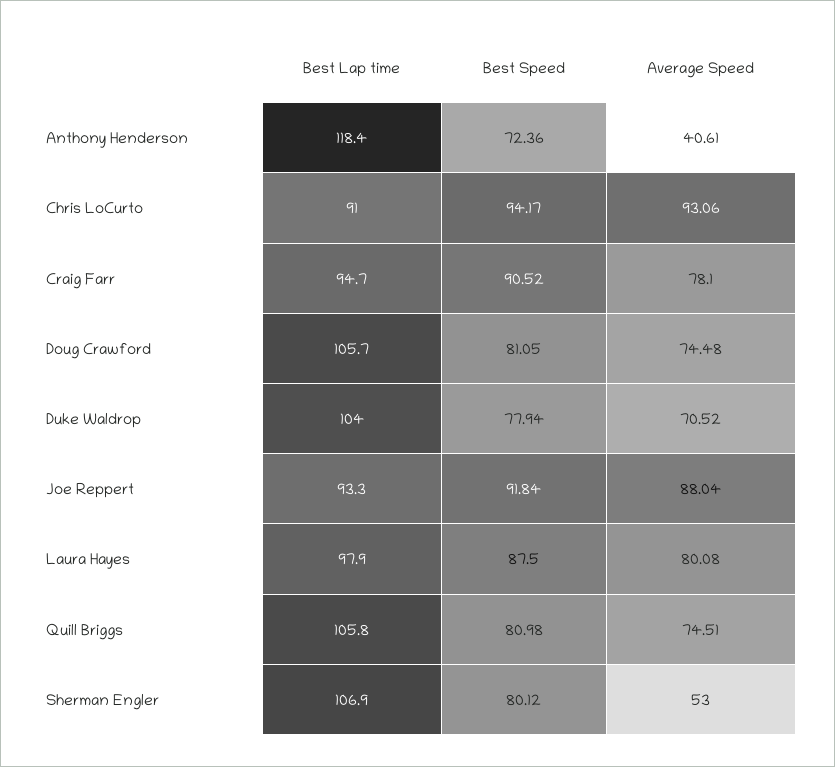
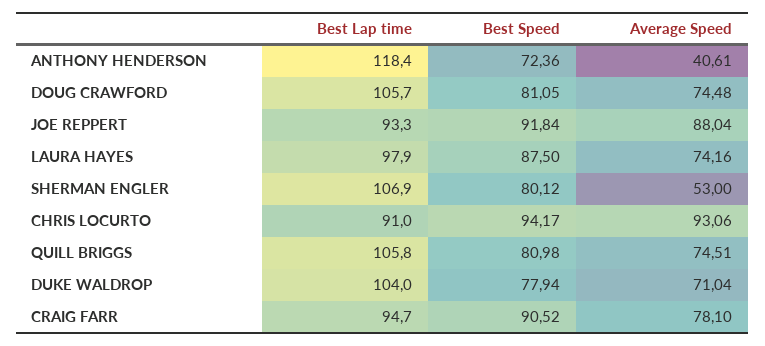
Average Speed, Duke Waldrop: 70.52 -> 71.04
Average Speed, Laura Hayes: 80.08 -> 74.16

